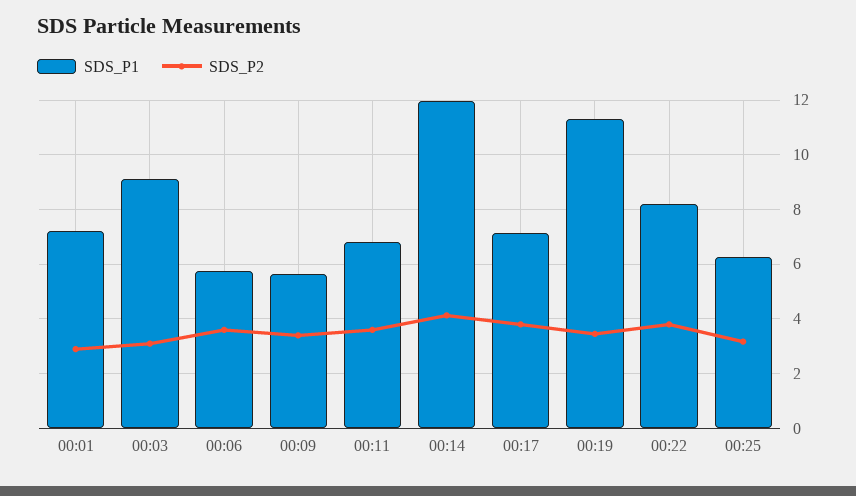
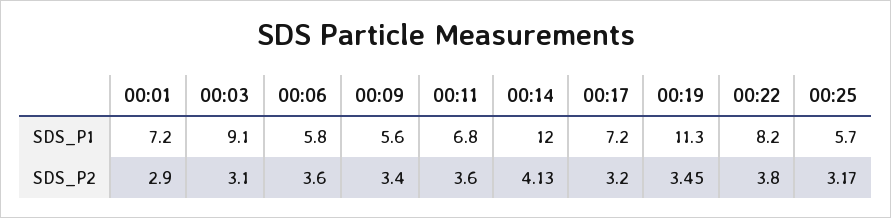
SDS_P2, 00:17: 3.75 -> 3.2
SDS_P1, 00:25: 6.25 -> 5.7

